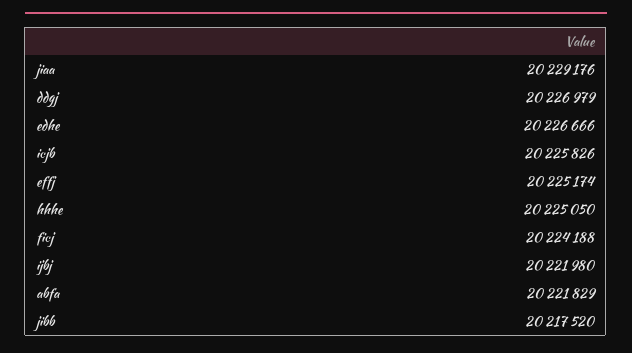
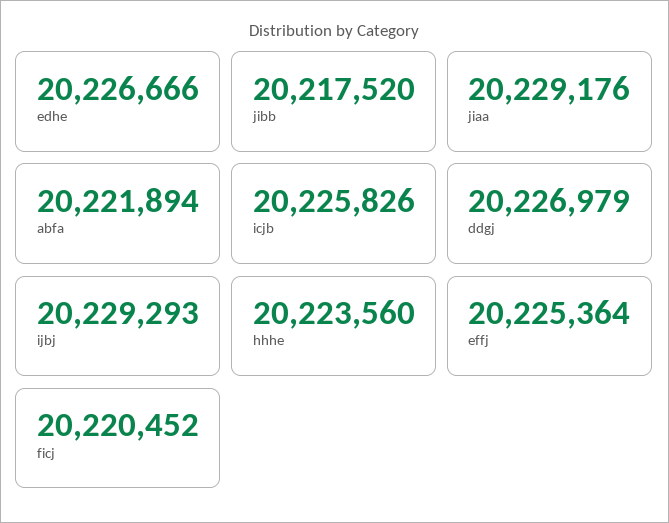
effj: 20225174 -> 20225364
hhhe: 20225050 -> 20223560
ficj: 20224188 -> 20220452
ijbj: 20221980 -> 20229293
abfa: 20221829 -> 20221894

